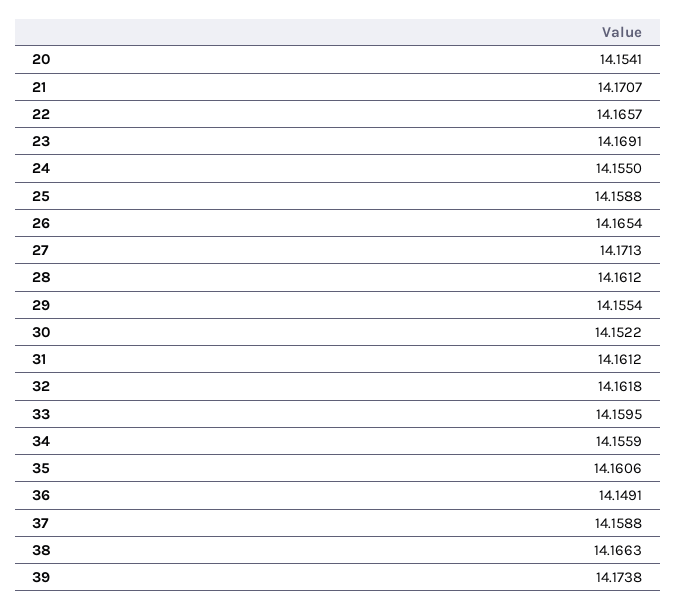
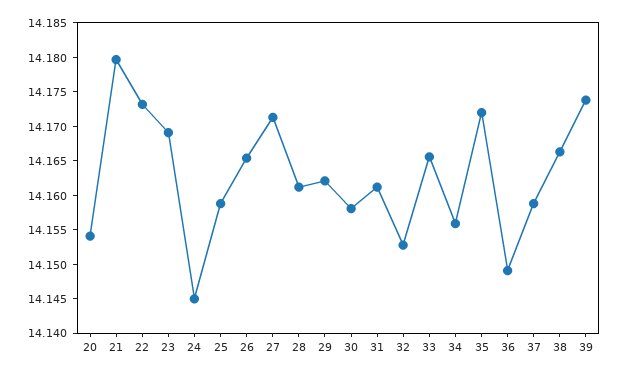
21: 14.1707 -> 14.18
22: 14.1657 -> 14.1725
24: 14.155 -> 14.145
29: 14.1554 -> 14.1625
30: 14.1522 -> 14.1575
32: 14.1618 -> 14.1525
33: 14.1595 -> 14.165
35: 14.1606 -> 14.1725

